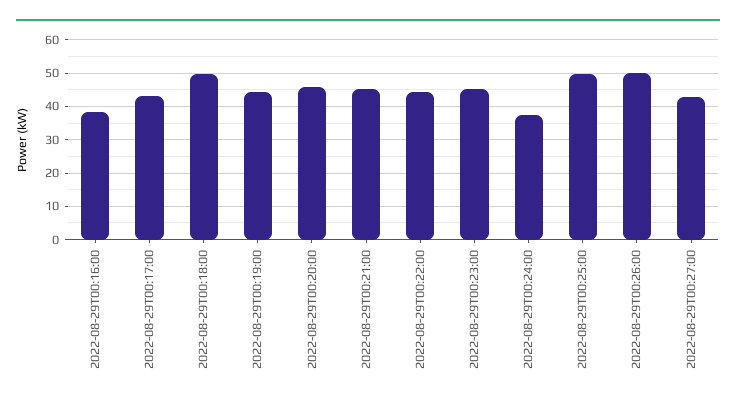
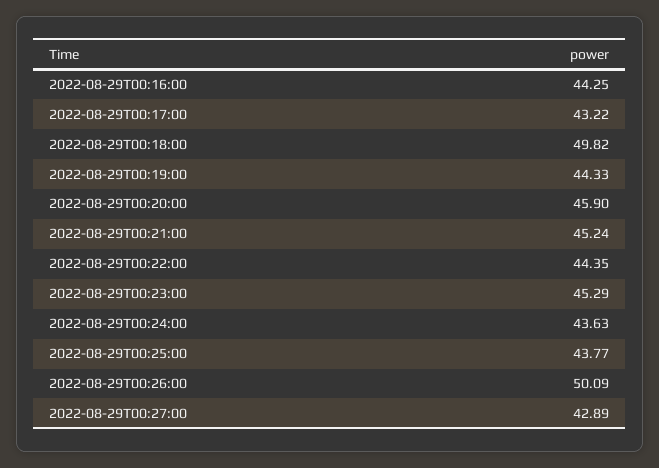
2022-08-29T00:16:00: 38 -> 44.25
2022-08-29T00:24:00: 38 -> 43.63
2022-08-29T00:25:00: 50 -> 43.77

